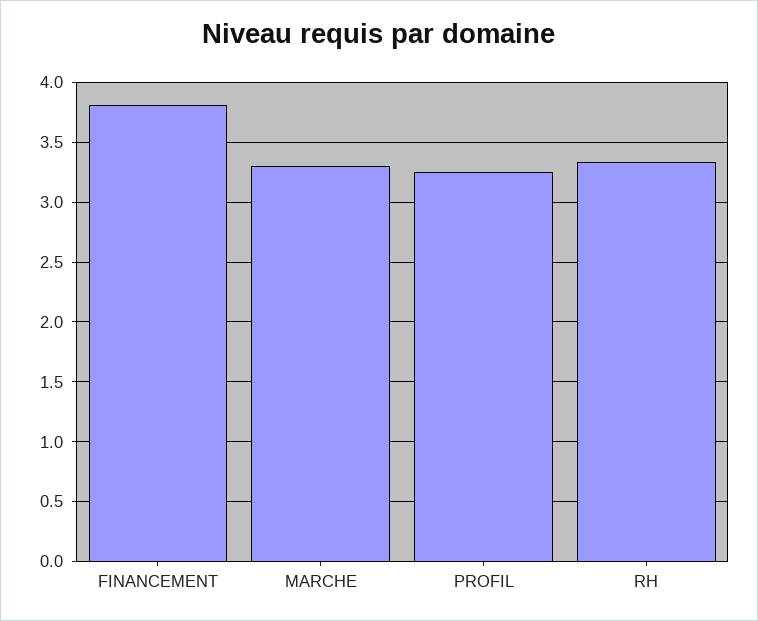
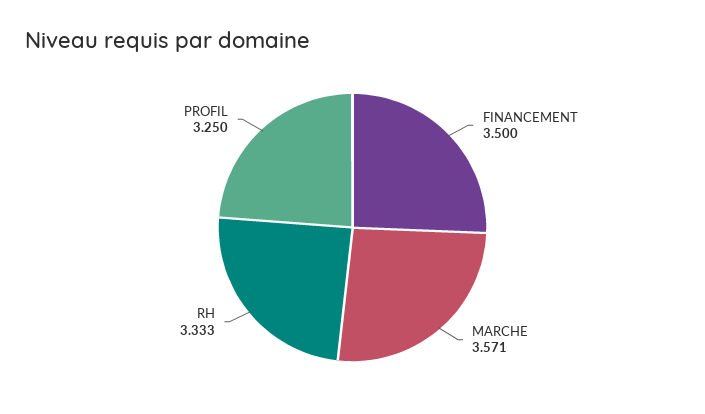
FINANCEMENT: 3.8 -> 3.5
MARCHE: 3.3 -> 3.571

